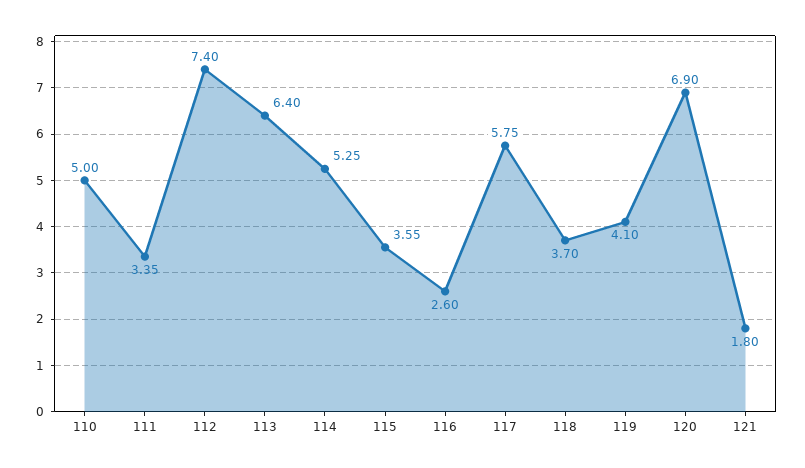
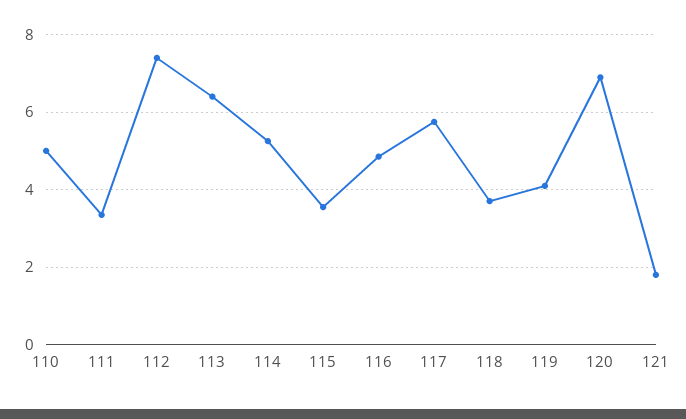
116: 2.6 -> 4.8

